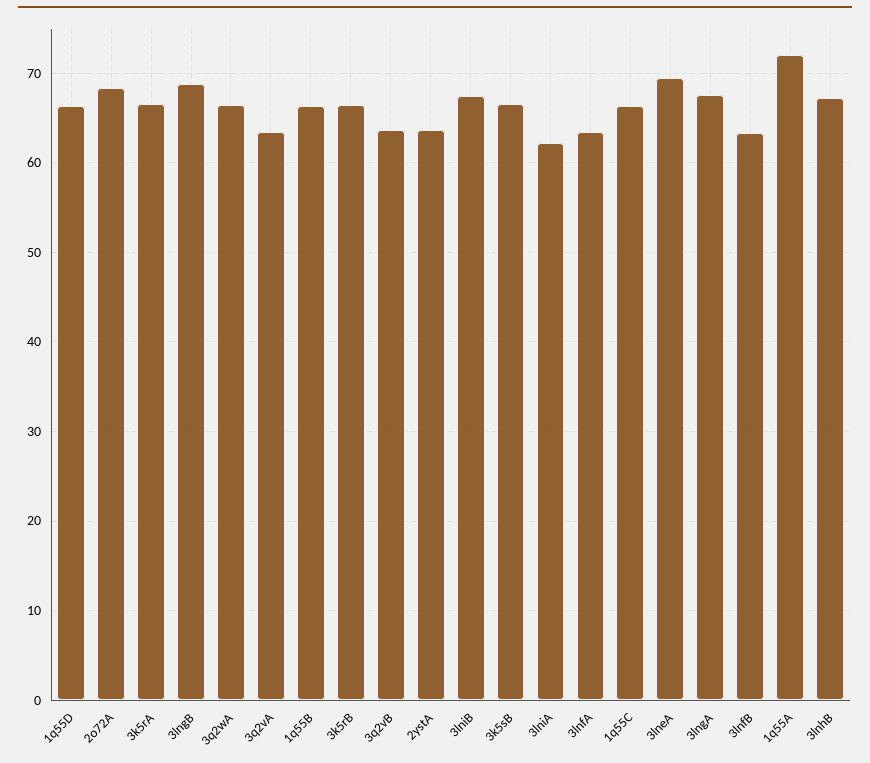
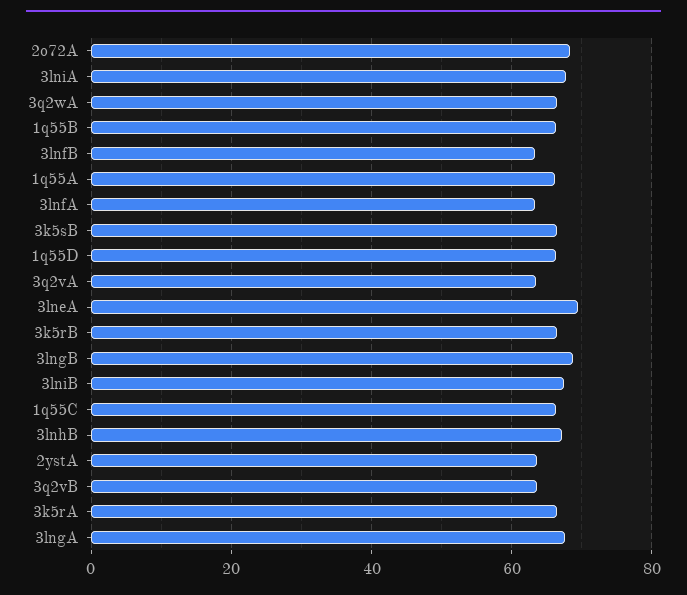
3lniA: 62 -> 68
1q55A: 72 -> 66

